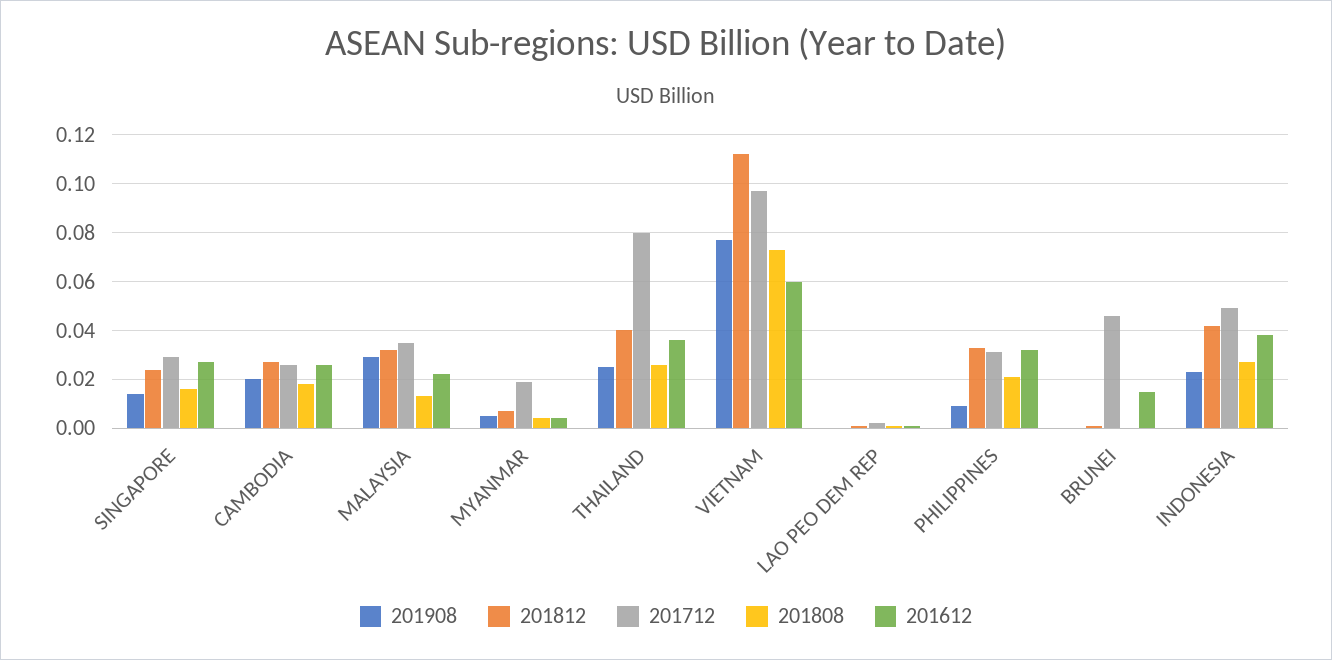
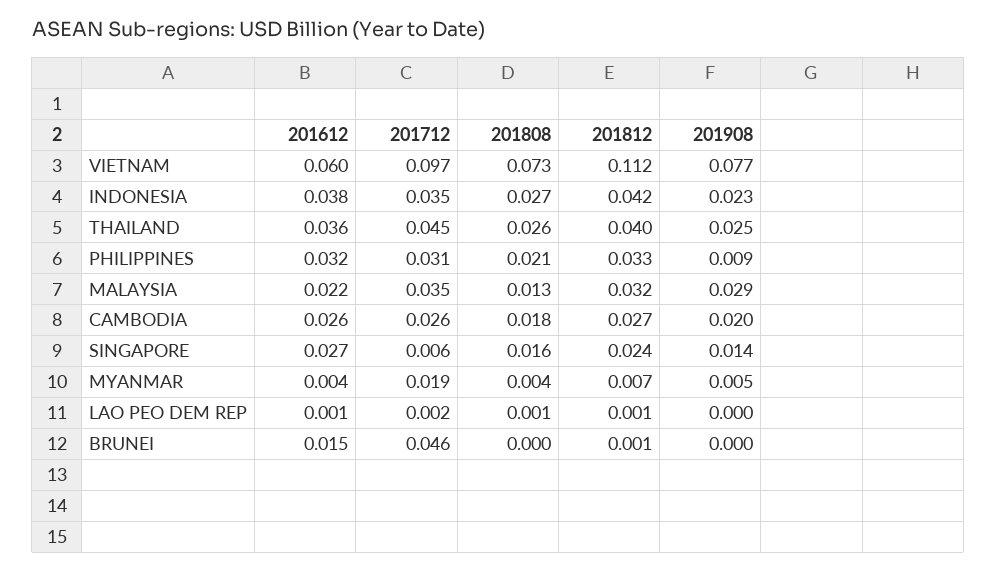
201712, SINGAPORE: 0.03 -> 0.006
201712, THAILAND: 0.08 -> 0.045
201712, INDONESIA: 0.05 -> 0.035

